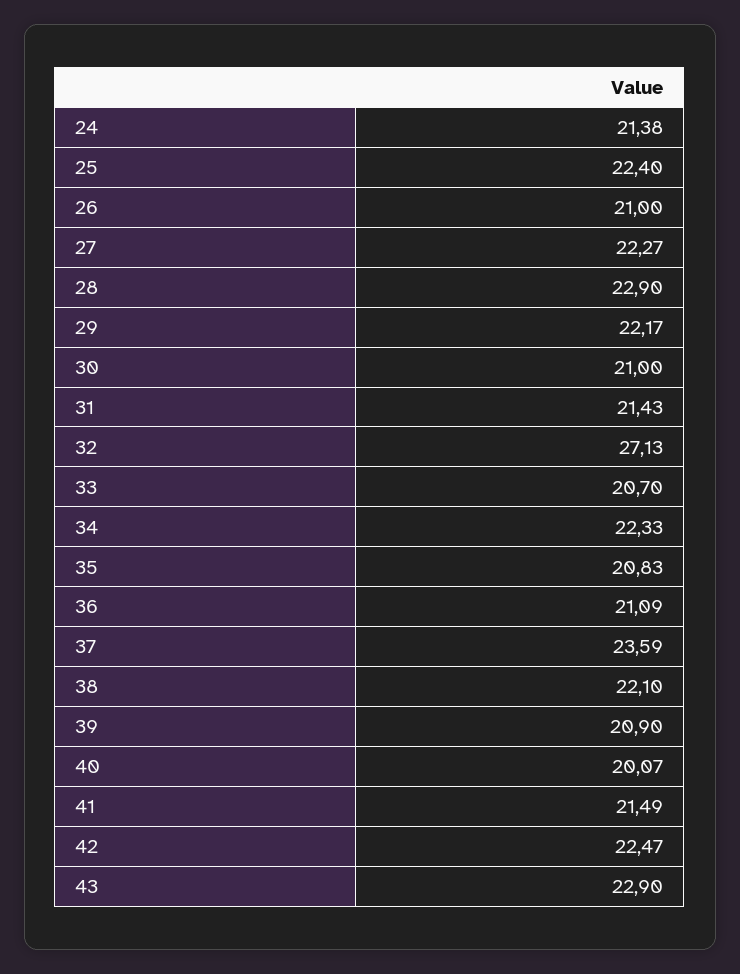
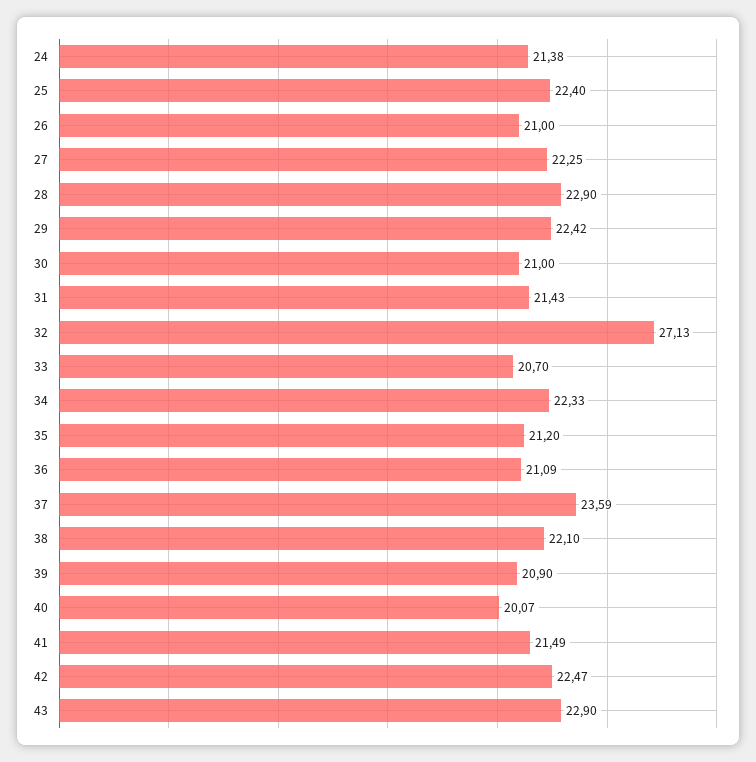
27: 22.27 -> 22.25
29: 22.17 -> 22.42
35: 20.83 -> 21.2

